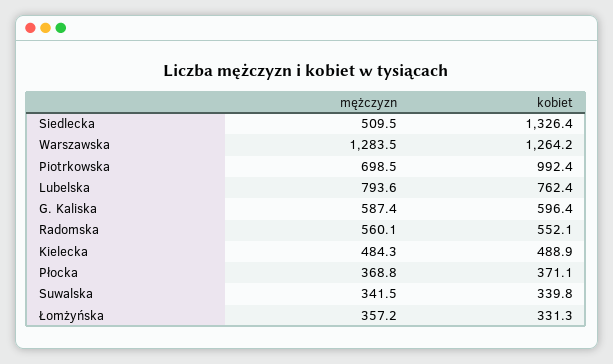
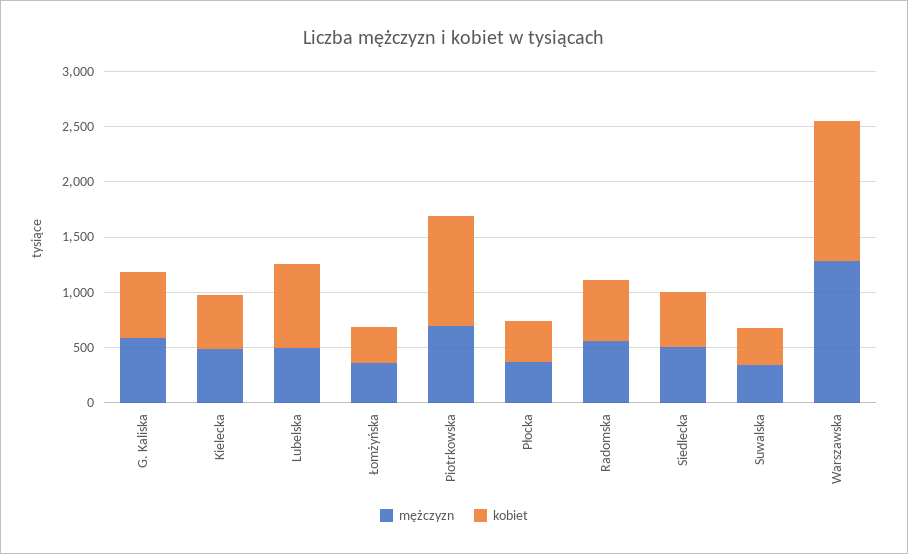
kobiet, Siedlecka: 1326.4 -> 500
mężczyzn, Lubelska: 793.6 -> 500

